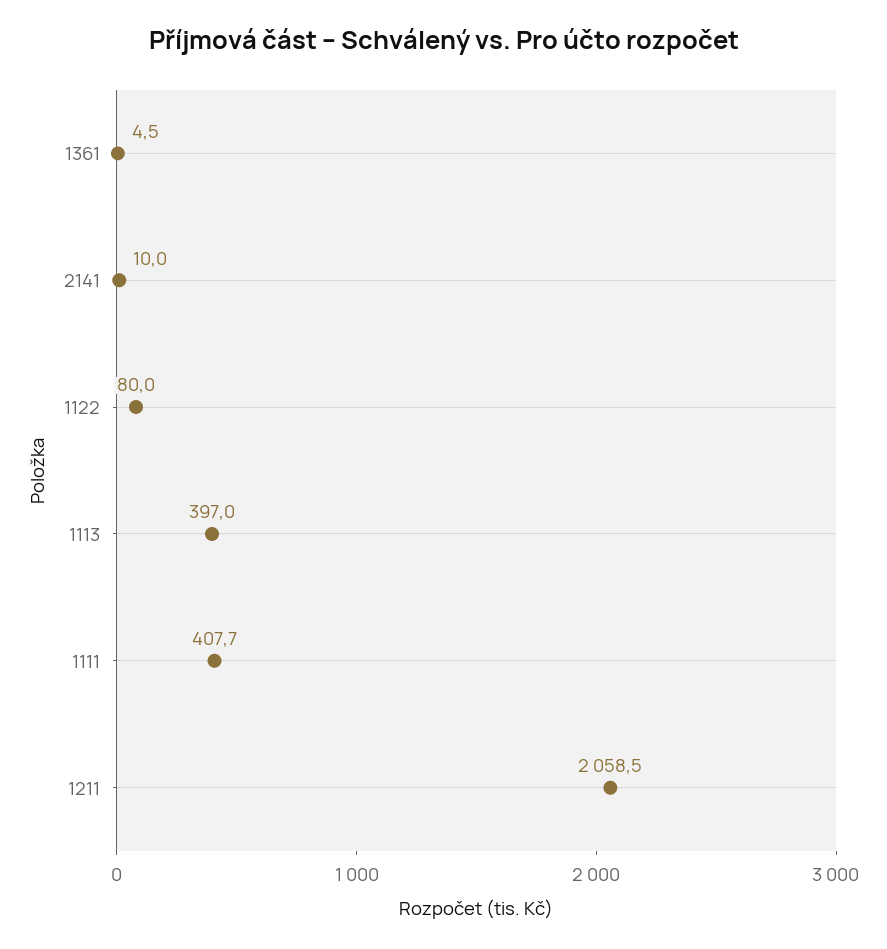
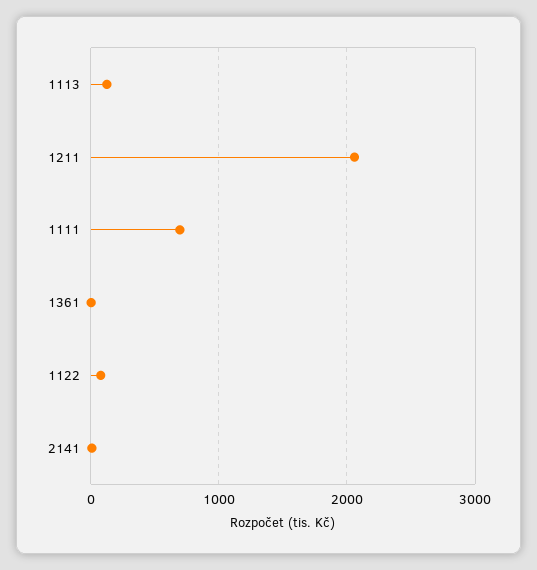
1113: 397 -> 100
1111: 407.7 -> 700

